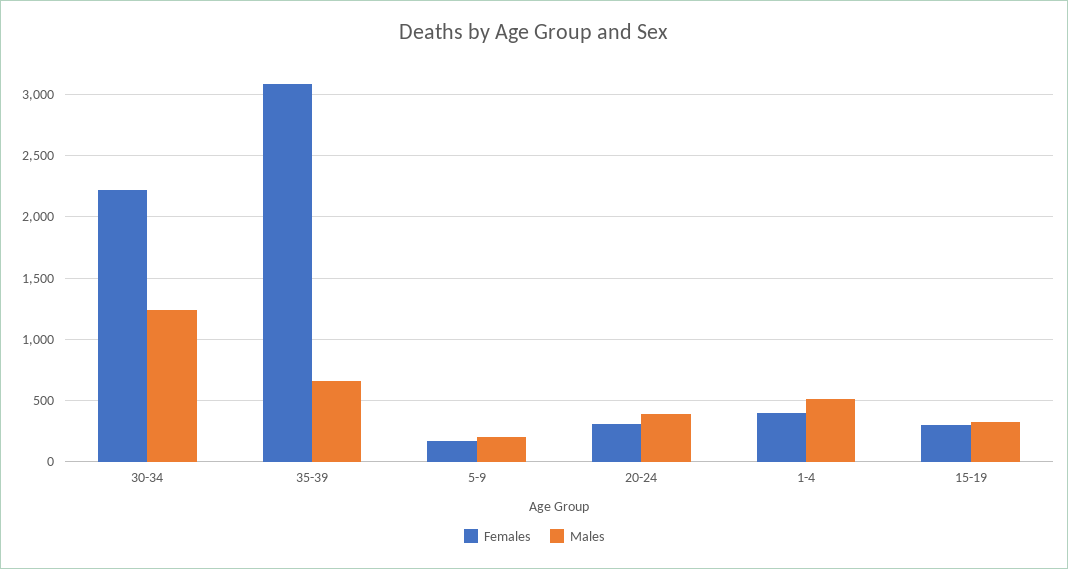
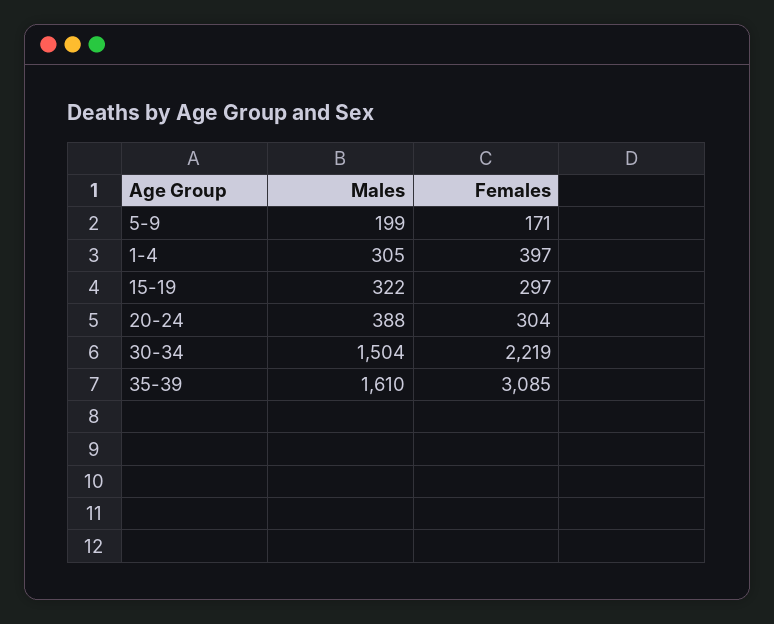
Males, 30-34: 1250 -> 1504
Males, 35-39: 650 -> 1610
Males, 1-4: 500 -> 305

